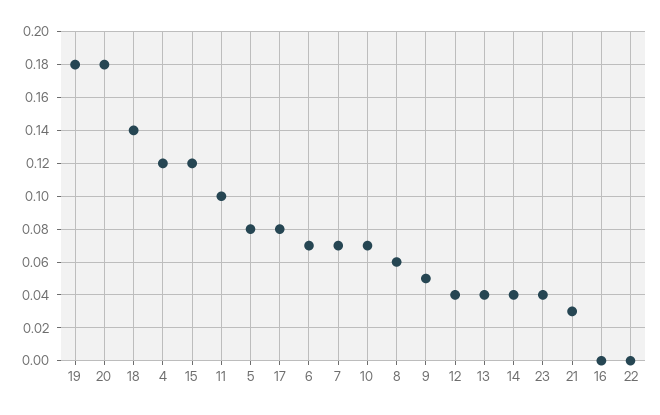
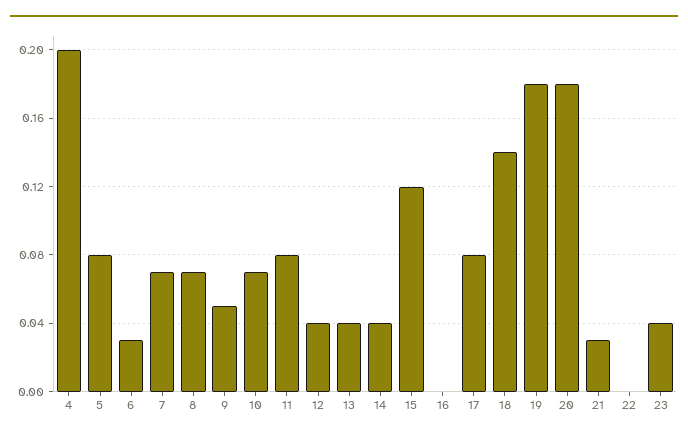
4: 0.12 -> 0.2
11: 0.1 -> 0.08
6: 0.07 -> 0.03
8: 0.06 -> 0.07

